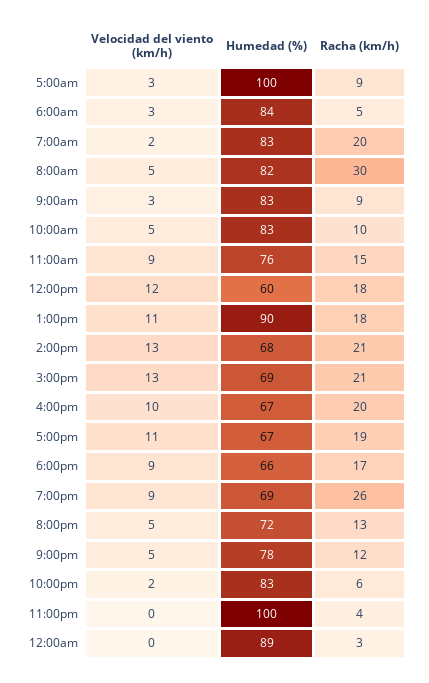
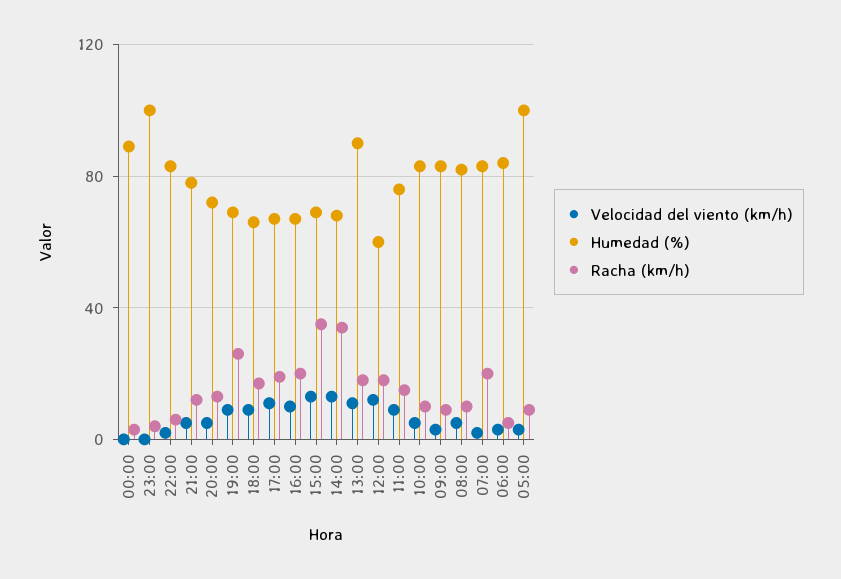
Racha (km/h), 8:00am: 30 -> 10
Racha (km/h), 2:00pm: 21 -> 35
Racha (km/h), 3:00pm: 21 -> 35

